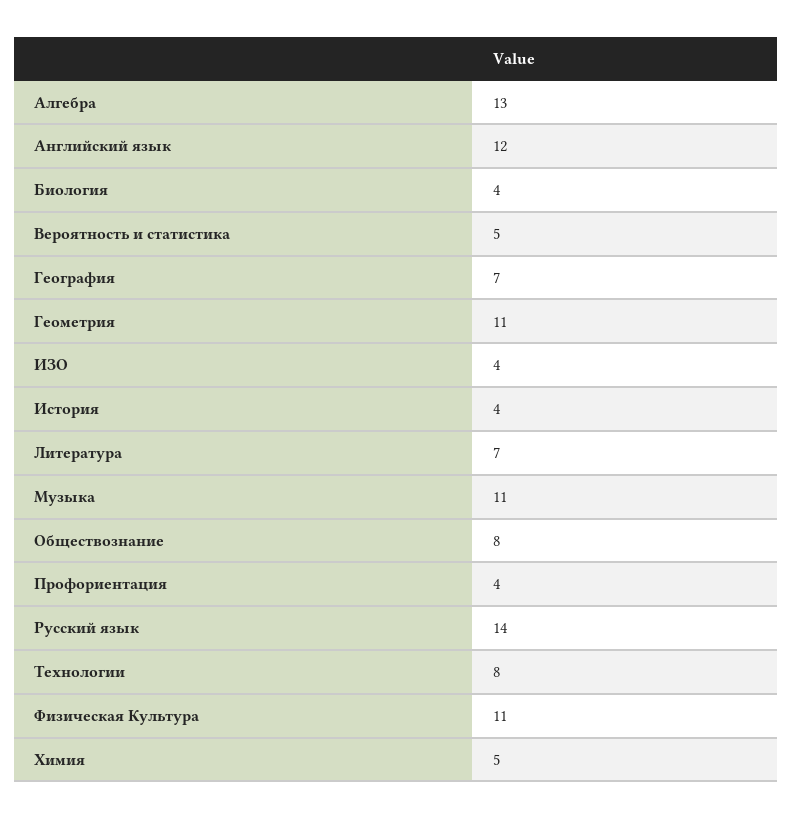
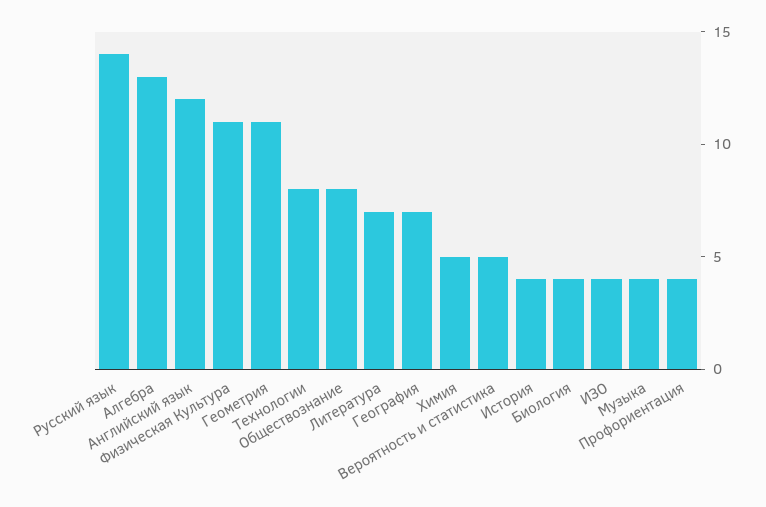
Музыка: 11 -> 4

